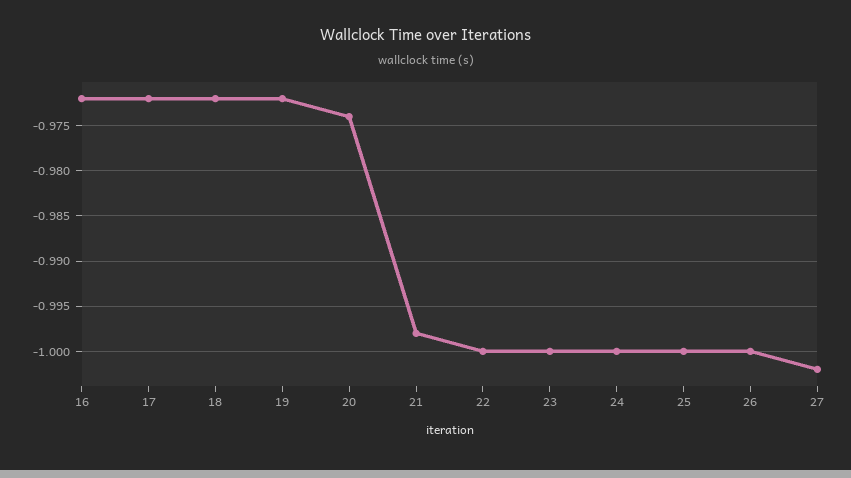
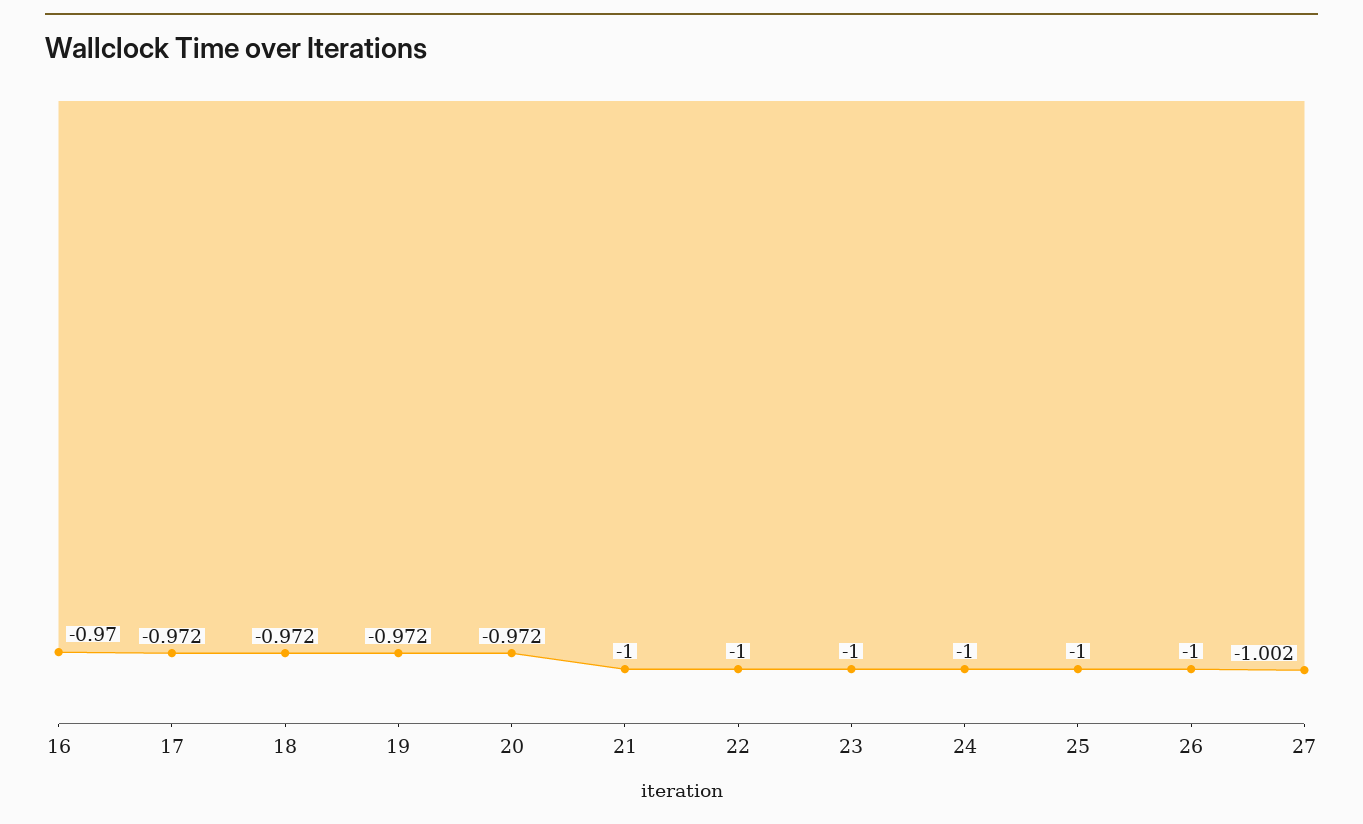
16: -0.972 -> -0.97
20: -0.974 -> -0.972
21: -0.998 -> -1

